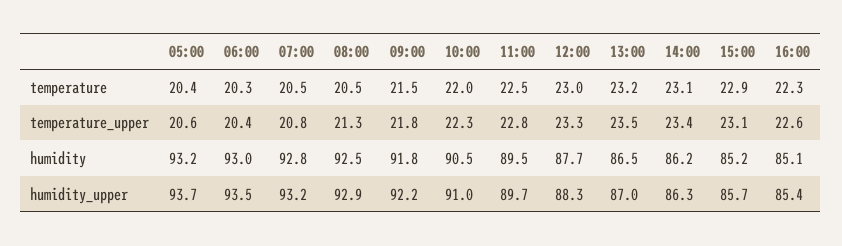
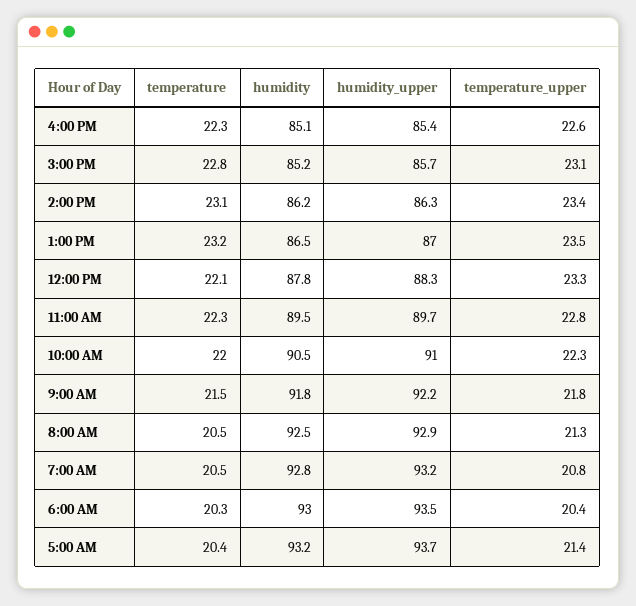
11:00, temperature: 22.5 -> 22.3
12:00, temperature: 23 -> 22.1
15:00, temperature: 22.9 -> 22.8
05:00, temperature_upper: 20.6 -> 21.4
12:00, humidity: 87.7 -> 87.8

